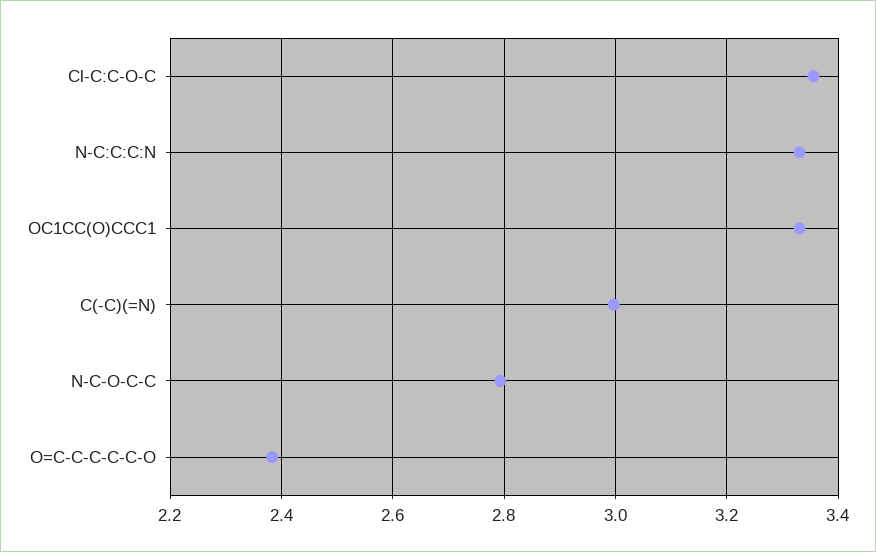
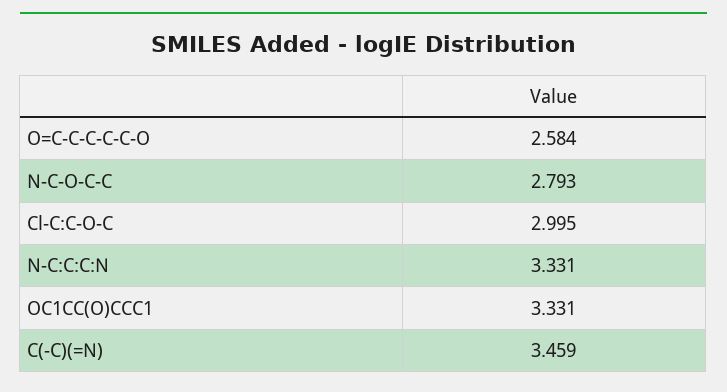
Cl-C:C-O-C: 3.36 -> 2.995
C(-C)(=N): 3 -> 3.459
O=C-C-C-C-C-O: 2.38 -> 2.584

